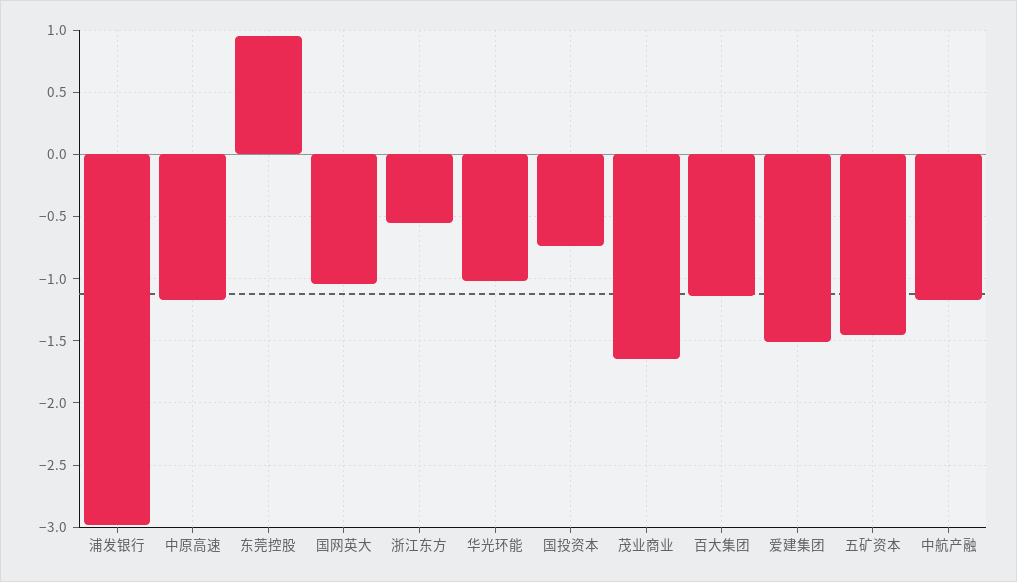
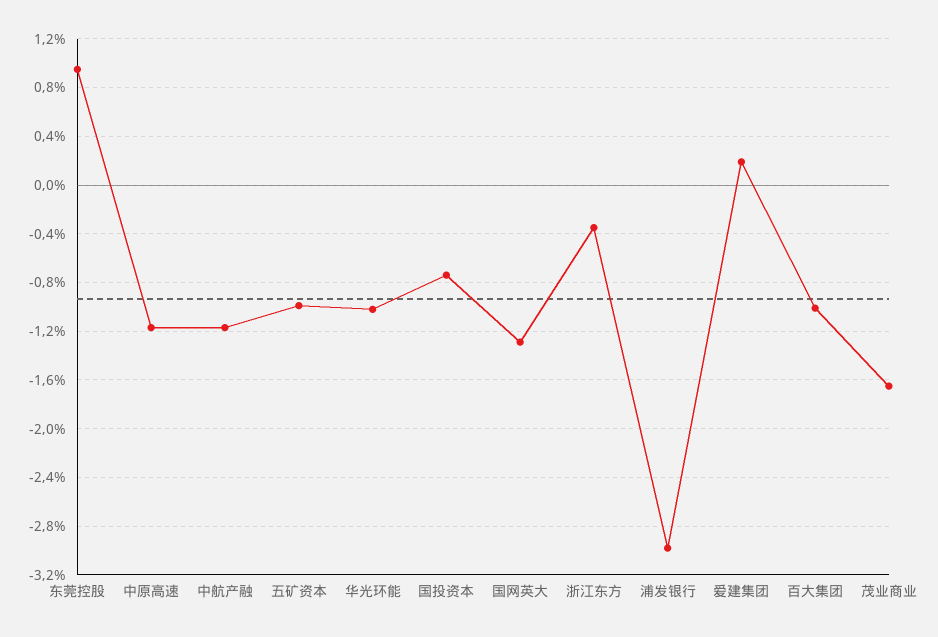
国网英大: -1.05 -> -1.3
浙江东方: -0.55 -> -0.35
百大集团: -1.15 -> -1
爱建集团: -1.5 -> 0.2
五矿资本: -1.45 -> -1

